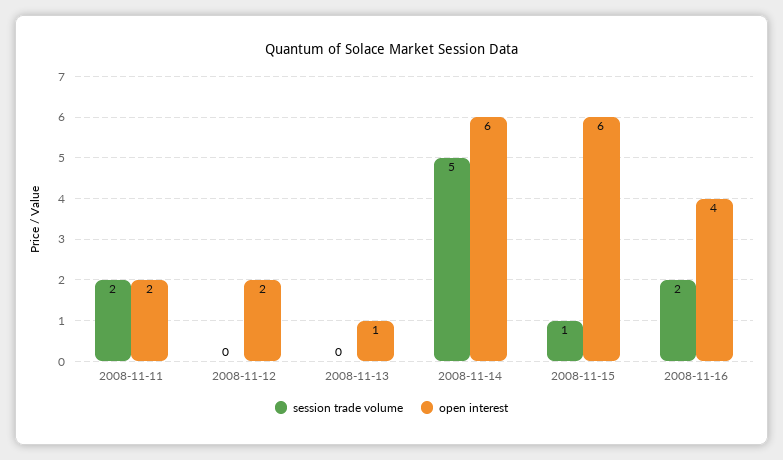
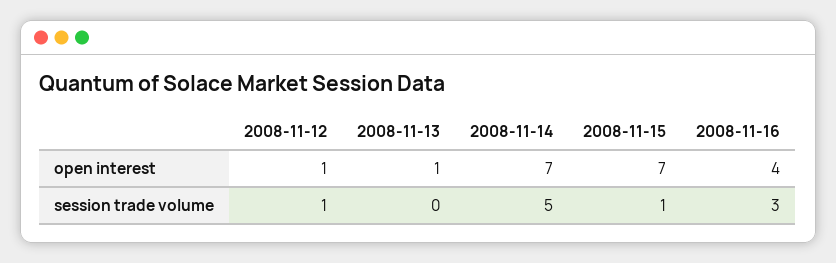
session trade volume, 2008-11-11: 2 -> none
open interest, 2008-11-11: 2 -> none
session trade volume, 2008-11-12: 0 -> 1
open interest, 2008-11-12: 2 -> 1
open interest, 2008-11-14: 6 -> 7
open interest, 2008-11-15: 6 -> 7
session trade volume, 2008-11-16: 2 -> 3

